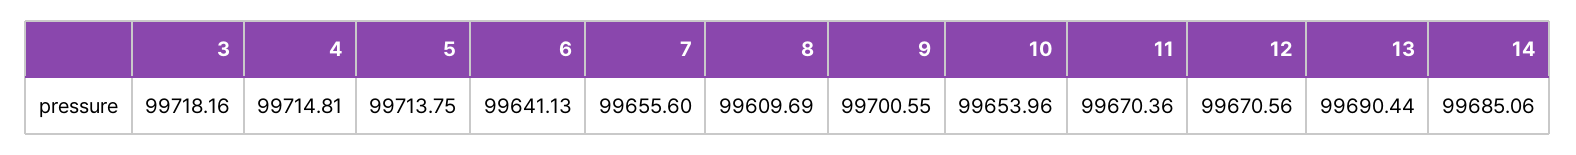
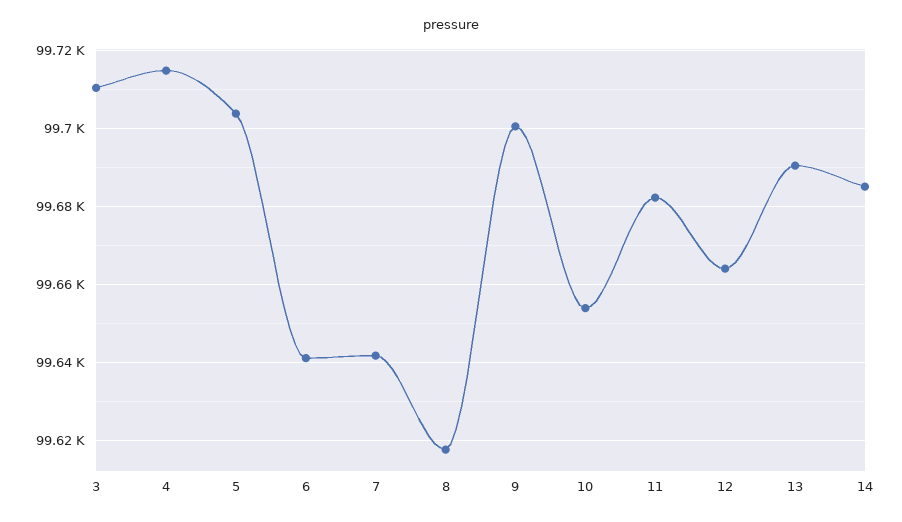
3: 99718.16 -> 99710
5: 99713.75 -> 99704
7: 99655.6 -> 99642
8: 99609.69 -> 99618
11: 99670.36 -> 99682
12: 99670.56 -> 99664

